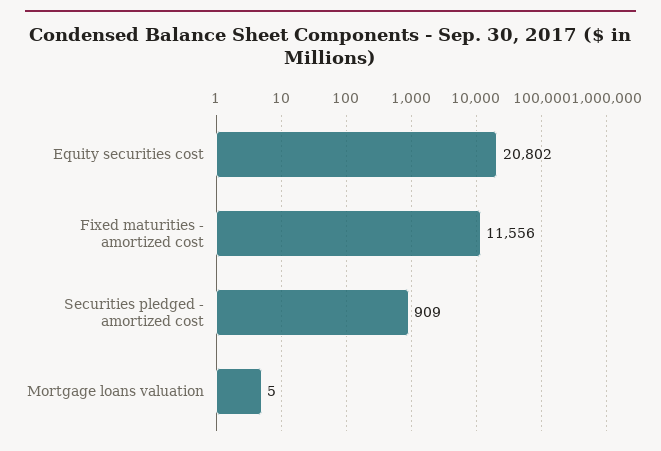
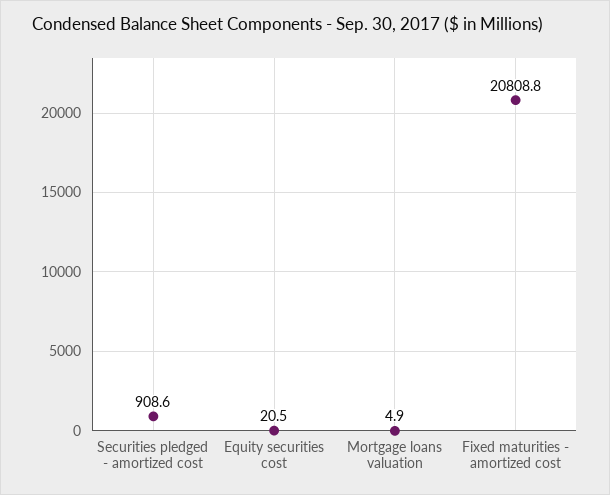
Equity securities cost: 20802 -> 20.5
Fixed maturities - amortized cost: 11556 -> 20808.8

